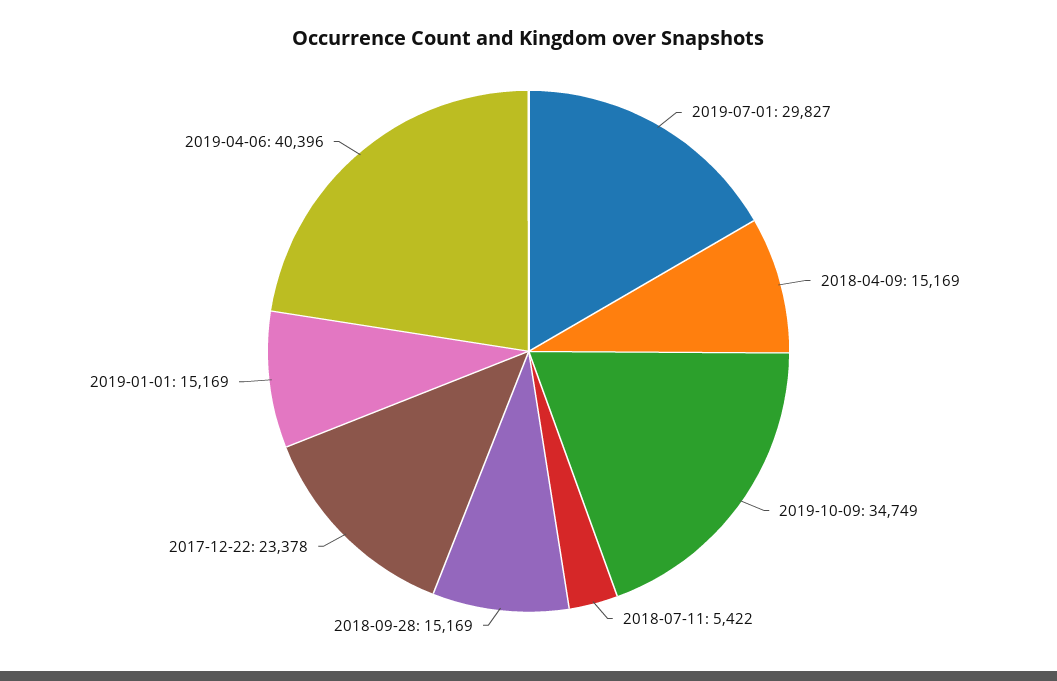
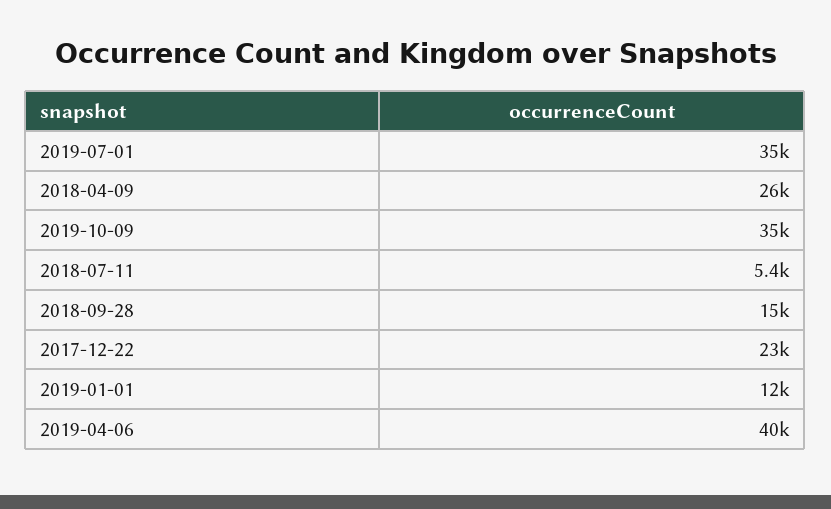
2019-07-01: 29827 -> 35000
2018-04-09: 15169 -> 26000
2019-01-01: 15169 -> 12000

